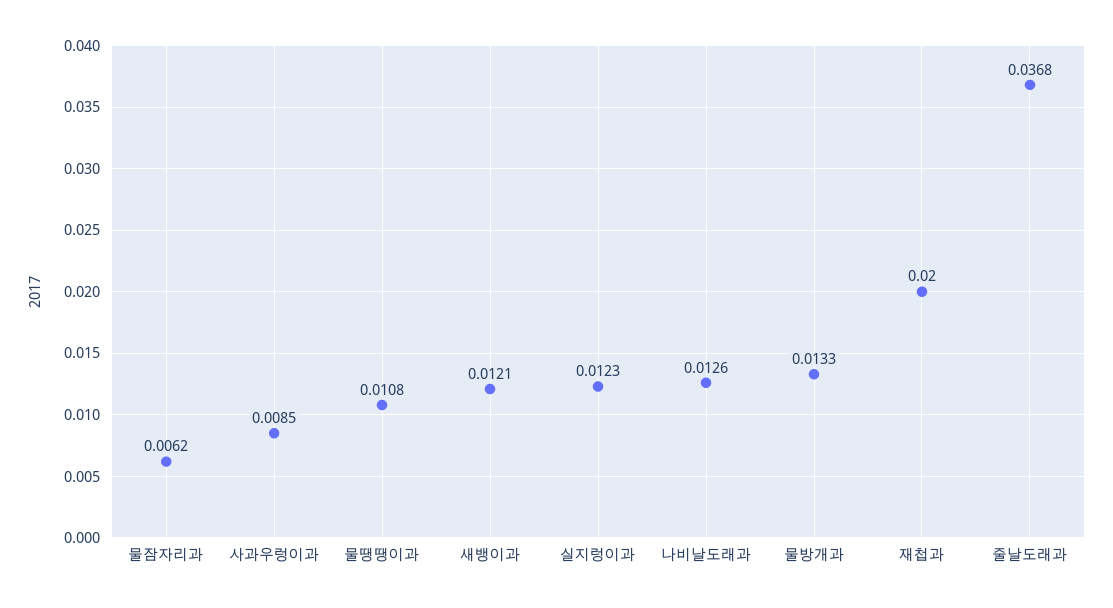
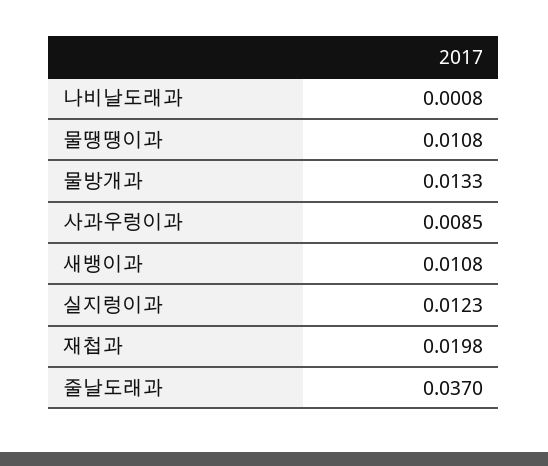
물잠자리과: 0.0062 -> none
새뱅이과: 0.0121 -> 0.0108
나비날도래과: 0.0126 -> 0.0008
재첩과: 0.02 -> 0.0198
줄날도래과: 0.0368 -> 0.037

